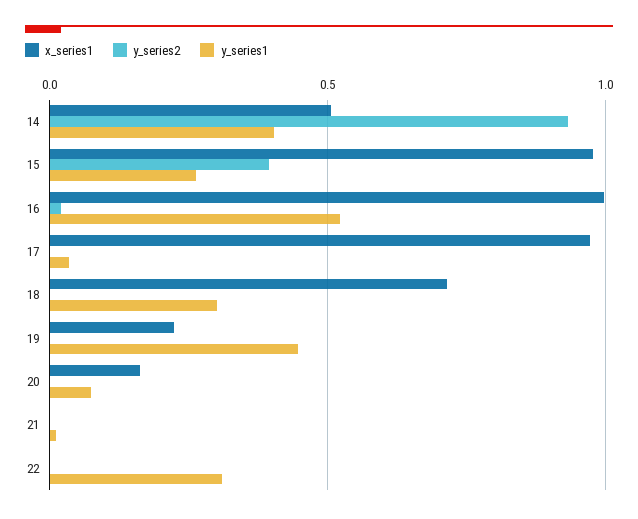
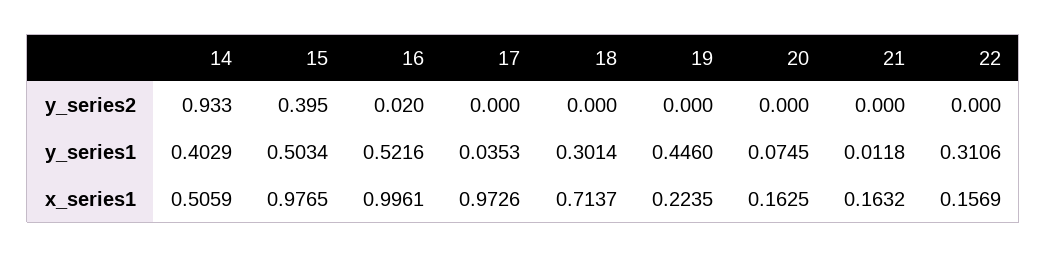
y_series1, 15: 0.25 -> 0.5034
x_series1, 21: 0 -> 0.1632
x_series1, 22: 0 -> 0.1569

